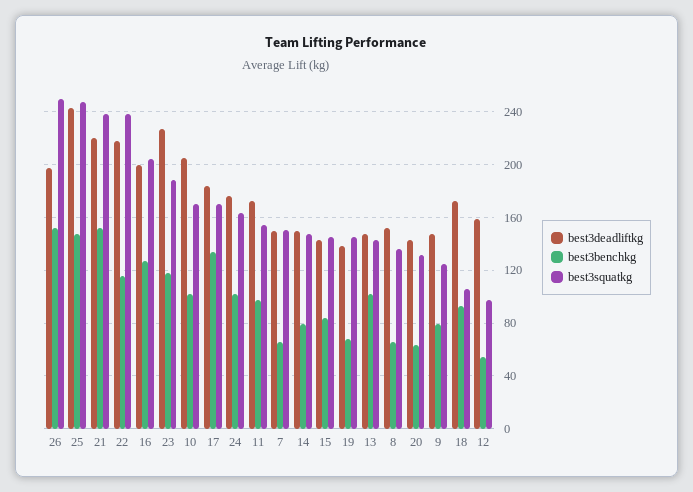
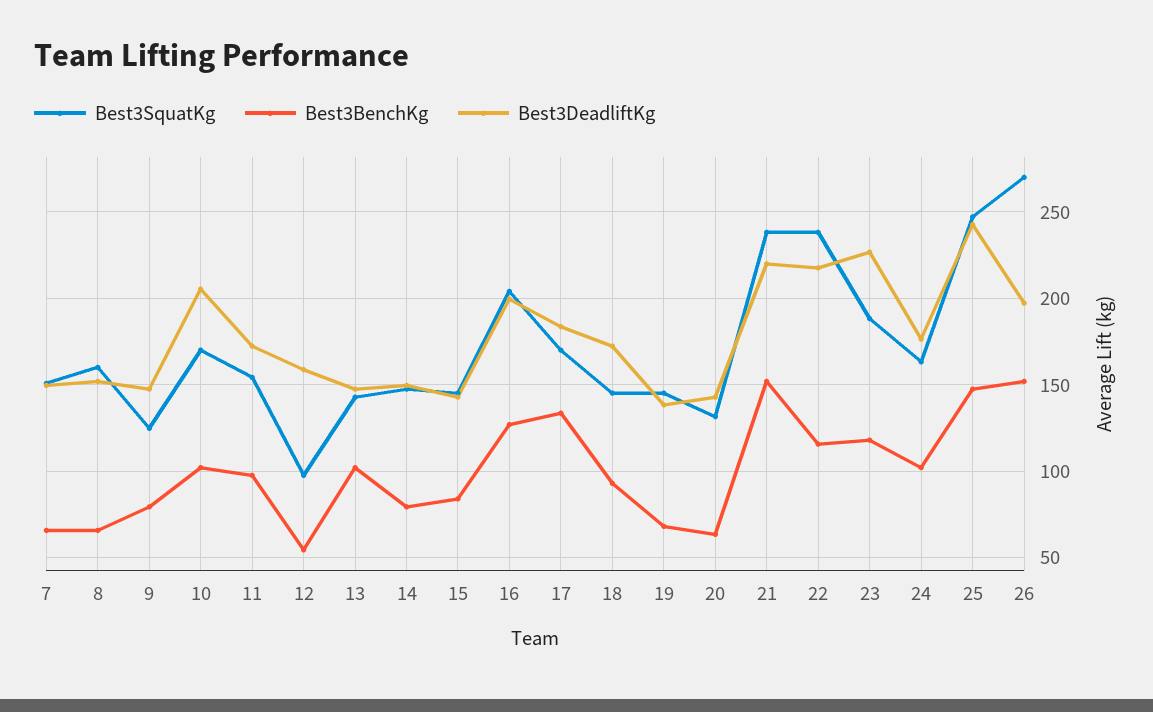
best3squatkg, 26: 250 -> 270
best3squatkg, 8: 135 -> 160
best3squatkg, 18: 105 -> 145

